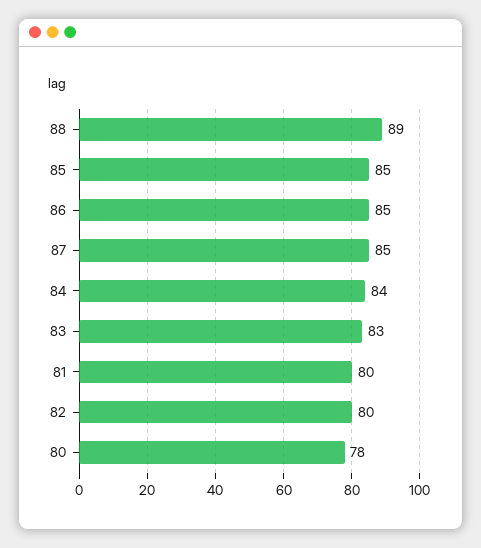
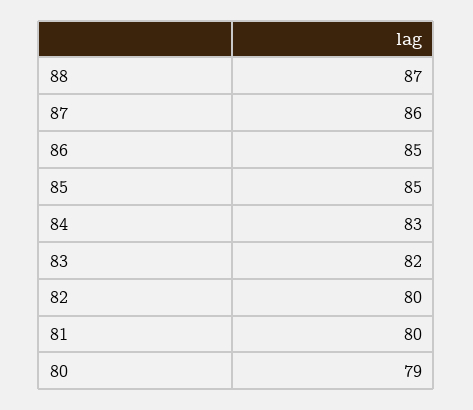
88: 89 -> 87
87: 85 -> 86
84: 84 -> 83
83: 83 -> 82
80: 78 -> 79

